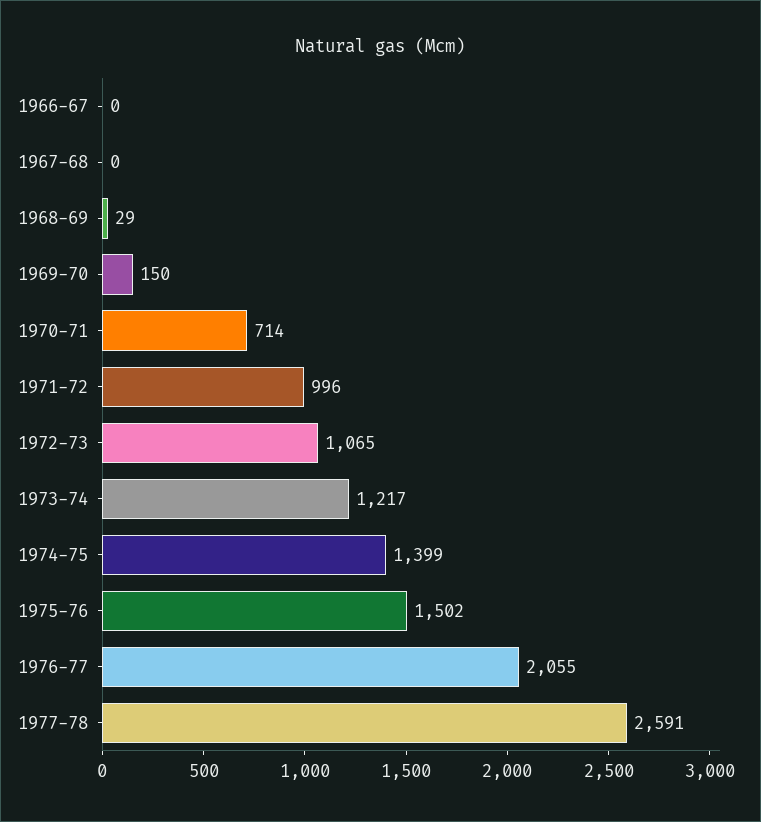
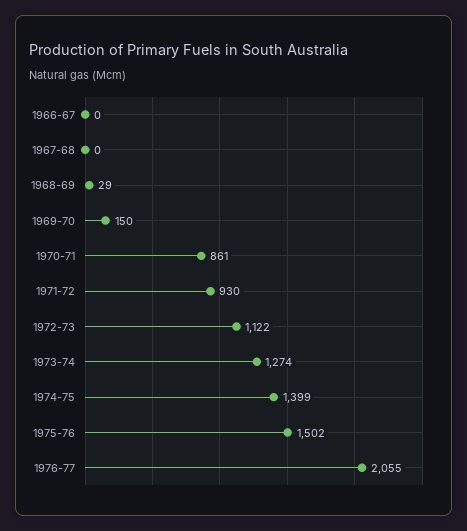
1970-71: 714 -> 861
1971-72: 996 -> 930
1972-73: 1065 -> 1122
1973-74: 1217 -> 1274
1977-78: 2591 -> none

